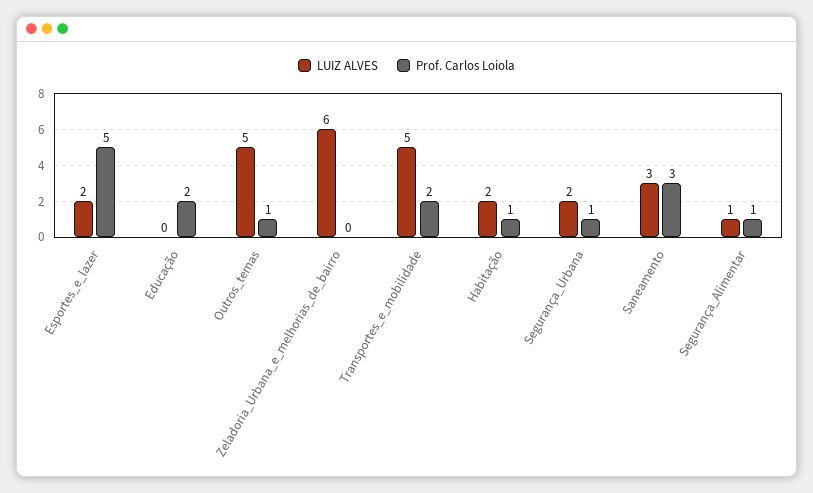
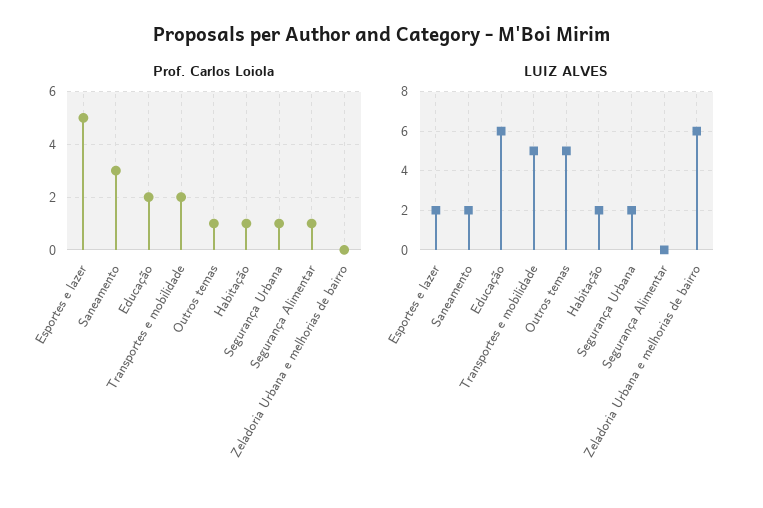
LUIZ ALVES, Educação: 0 -> 6
LUIZ ALVES, Saneamento: 3 -> 2
LUIZ ALVES, Segurança_Alimentar: 1 -> 0

